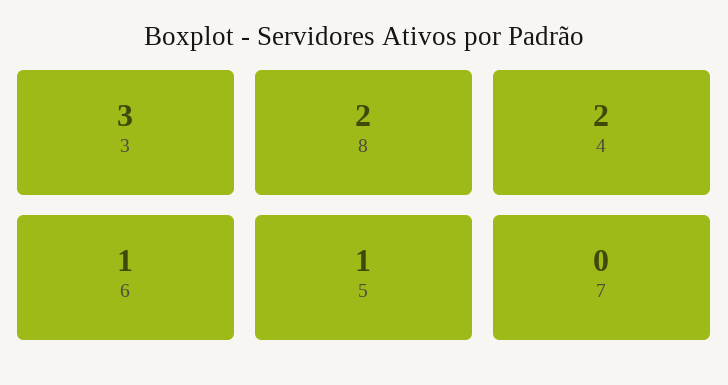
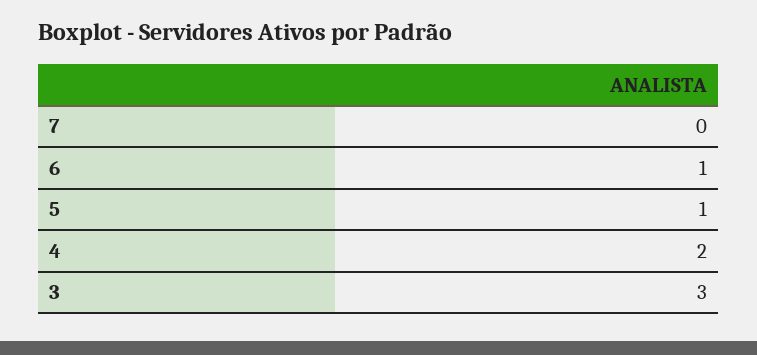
8: 2 -> none

